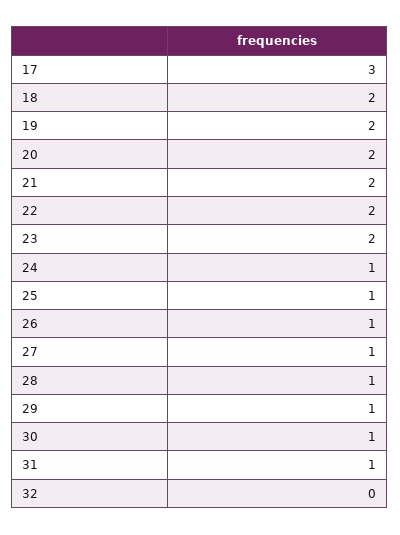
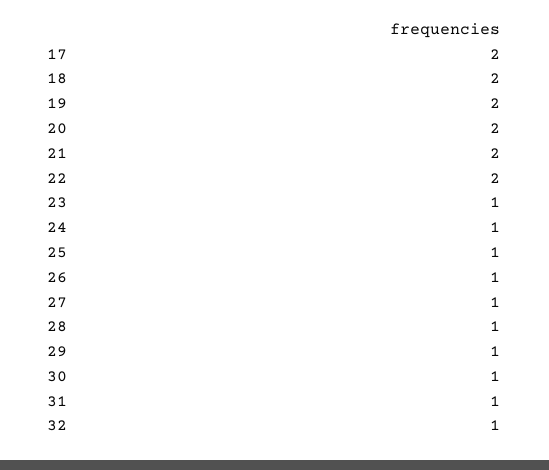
17: 3 -> 2
23: 2 -> 1
32: 0 -> 1

